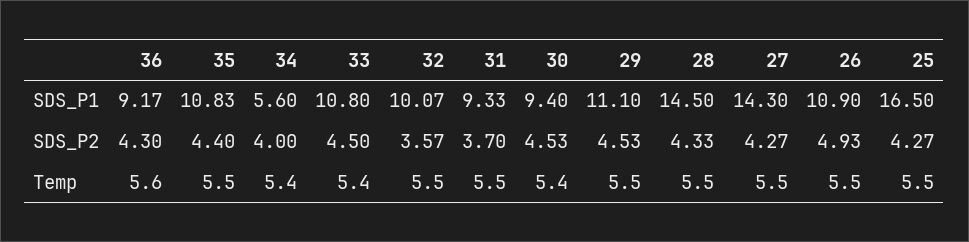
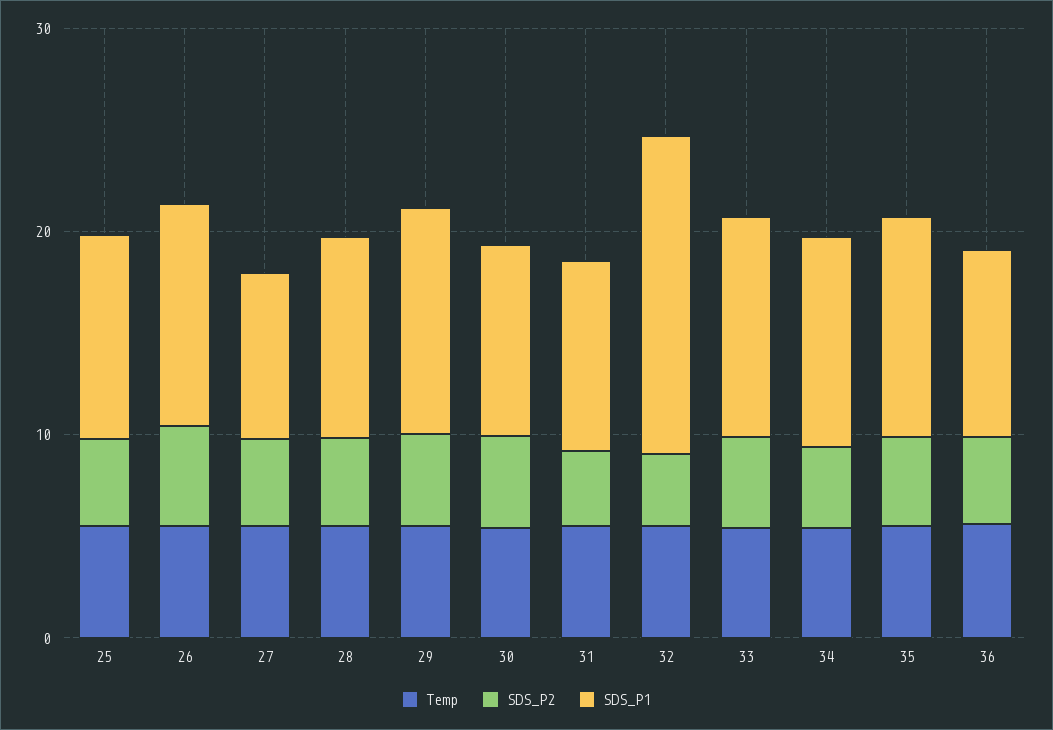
SDS_P1, 34: 5.6 -> 10
SDS_P1, 32: 10.07 -> 16
SDS_P1, 28: 14.5 -> 10
SDS_P1, 27: 14.3 -> 8
SDS_P1, 25: 16.5 -> 10

